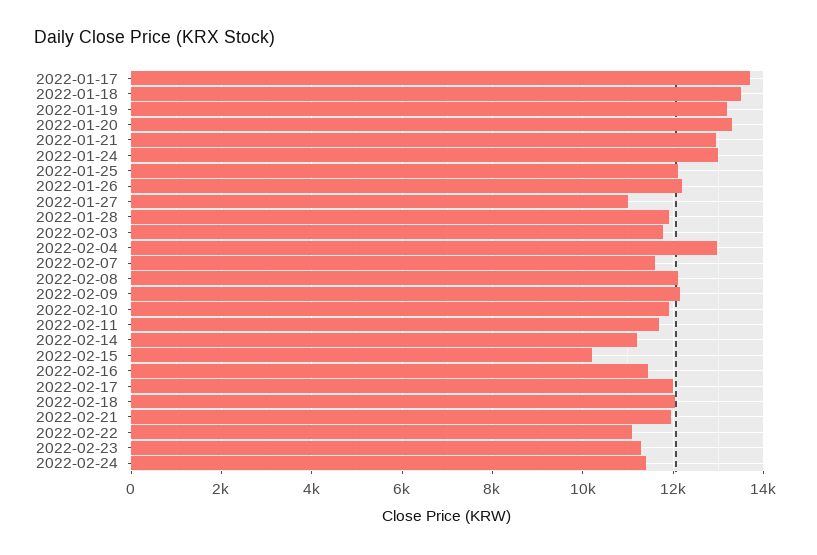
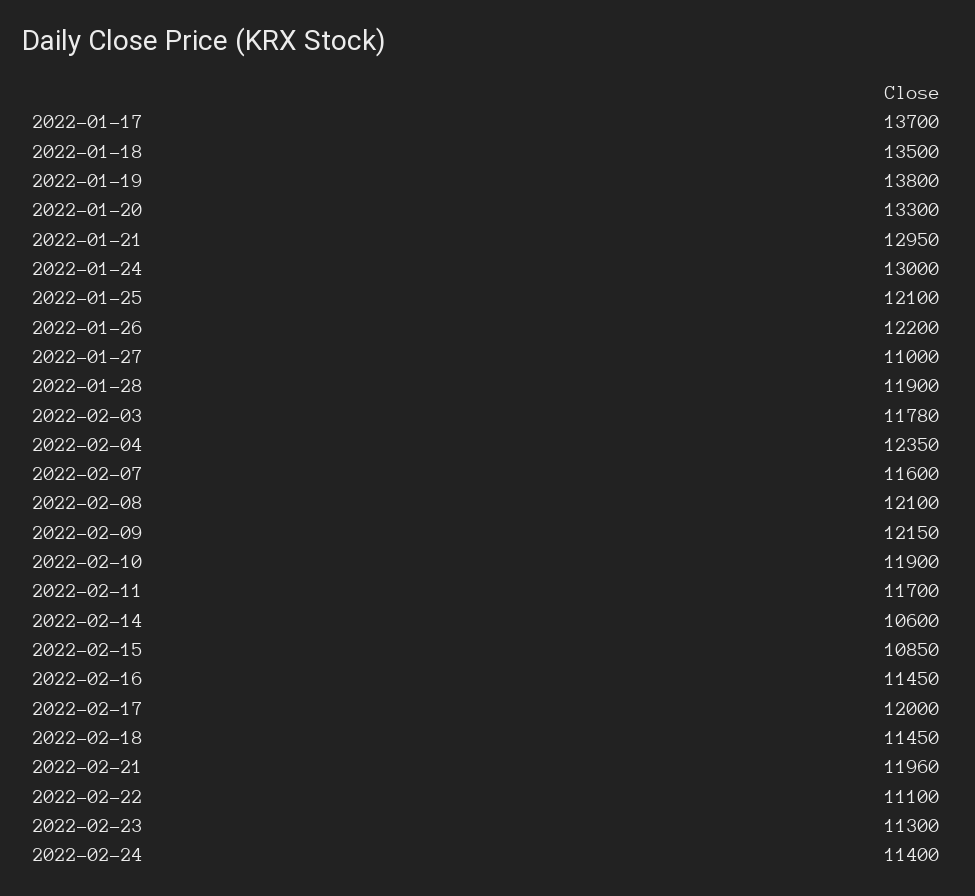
2022-01-19: 13200 -> 13800
2022-02-04: 13000 -> 12350
2022-02-14: 11200 -> 10600
2022-02-15: 10200 -> 10850
2022-02-18: 12000 -> 11450

